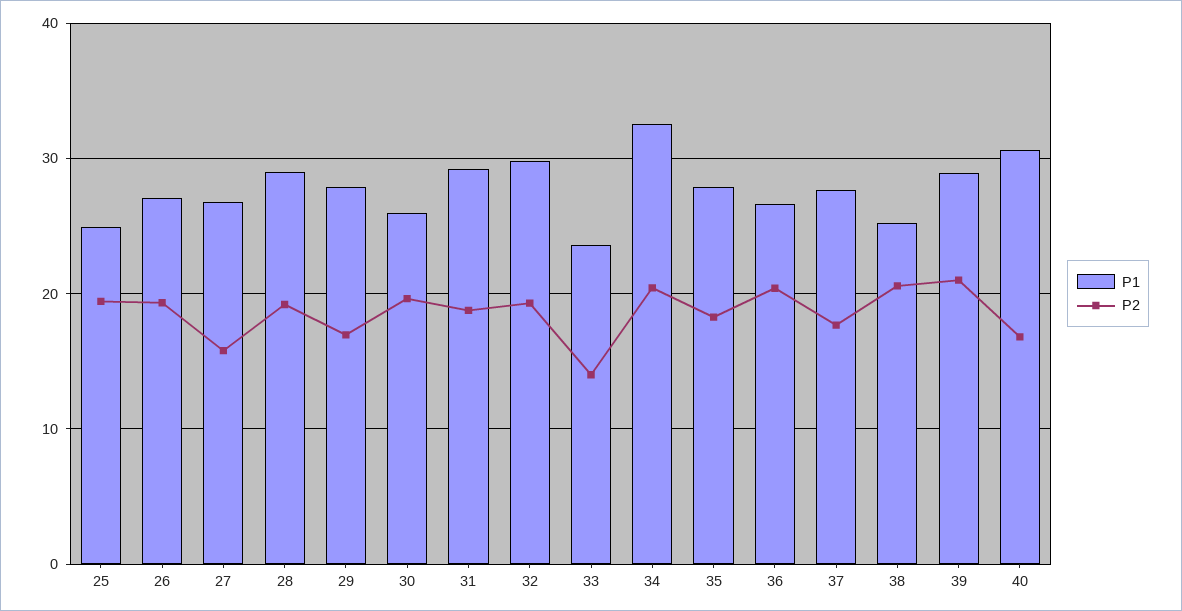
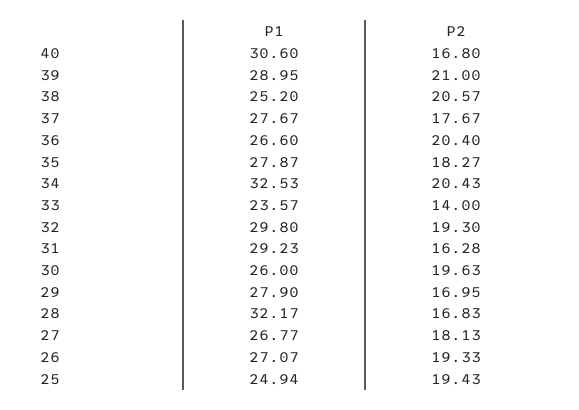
P2, 27: 16 -> 18.13
P1, 28: 29 -> 32.17
P2, 28: 19 -> 16.83
P2, 31: 19 -> 16.28

